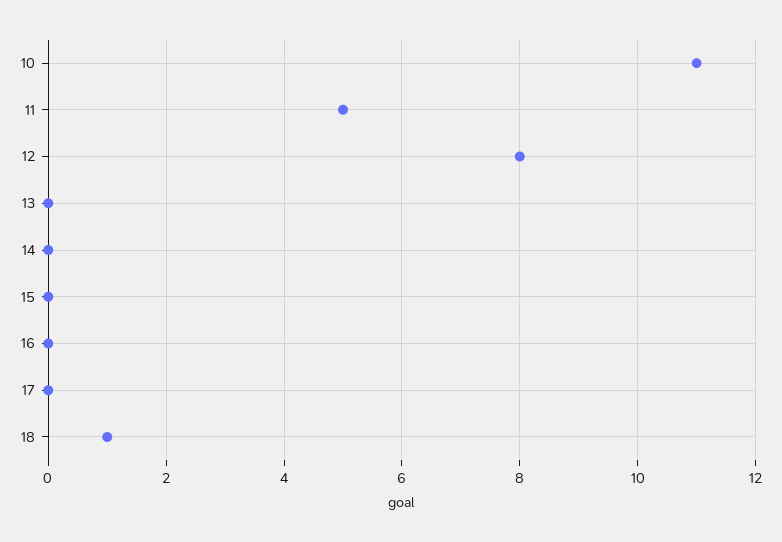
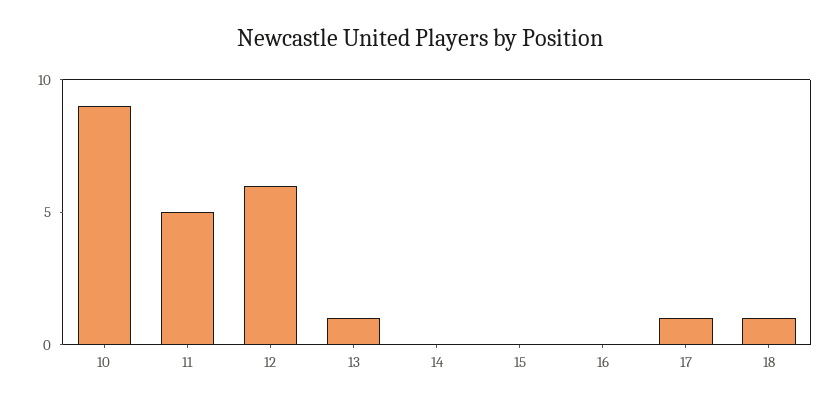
10: 11 -> 9
12: 8 -> 6
13: 0 -> 1
17: 0 -> 1

